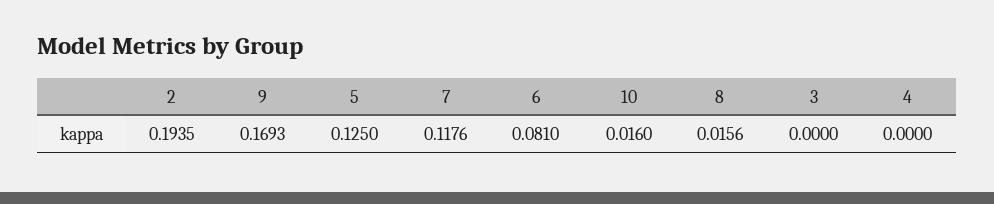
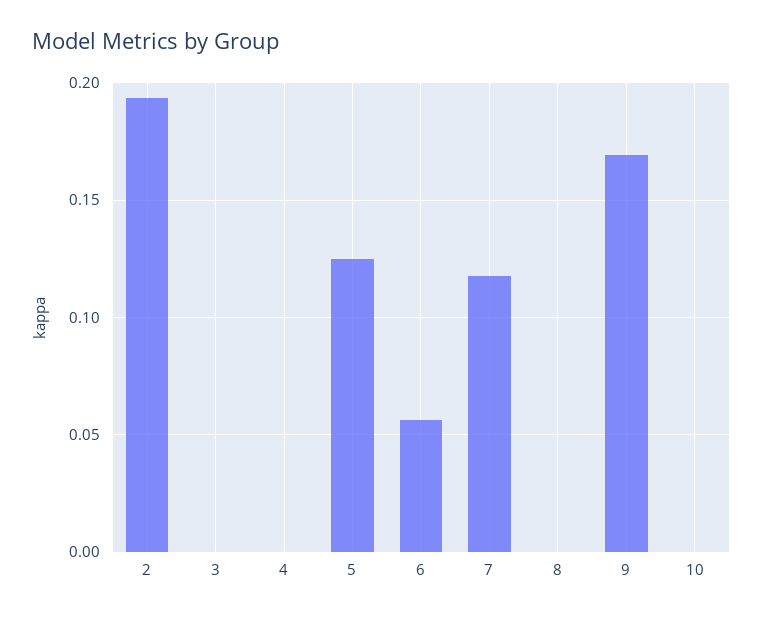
6: 0.081 -> 0.055
10: 0.016 -> 0
8: 0.0156 -> 0

